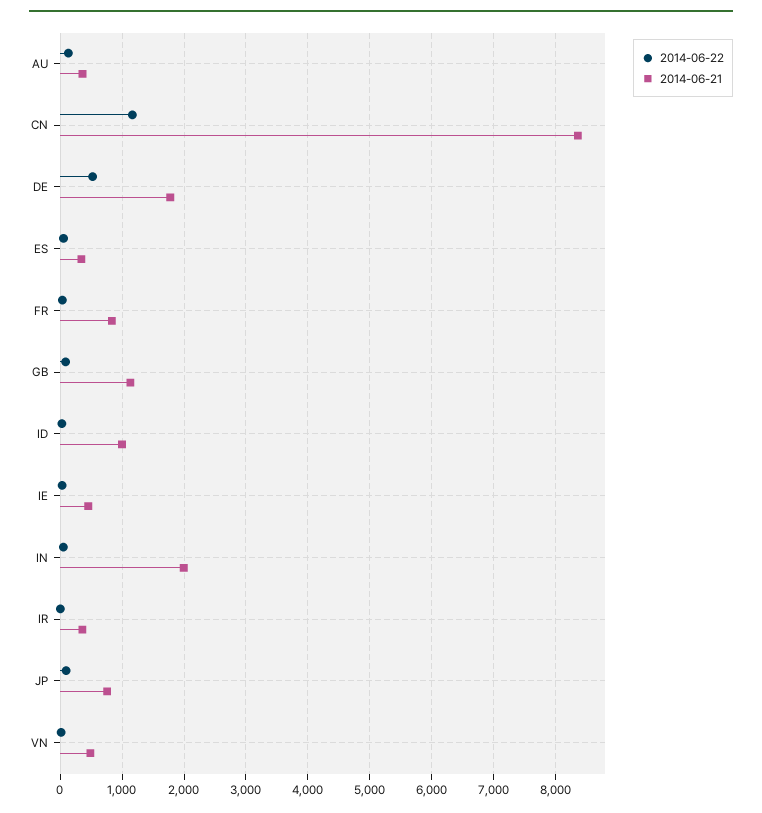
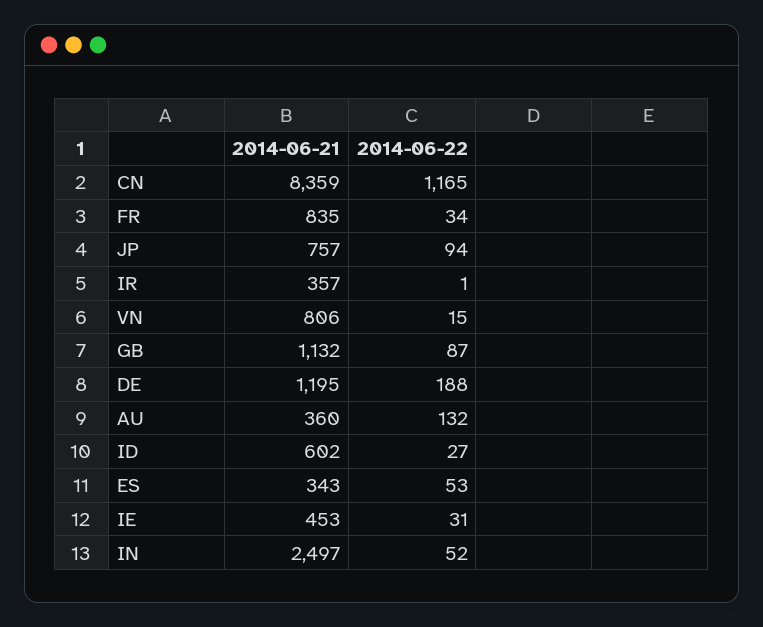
2014-06-22, DE: 500 -> 188
2014-06-21, DE: 1800 -> 1195
2014-06-21, ID: 1000 -> 602
2014-06-21, IN: 2000 -> 2497
2014-06-21, VN: 500 -> 806

